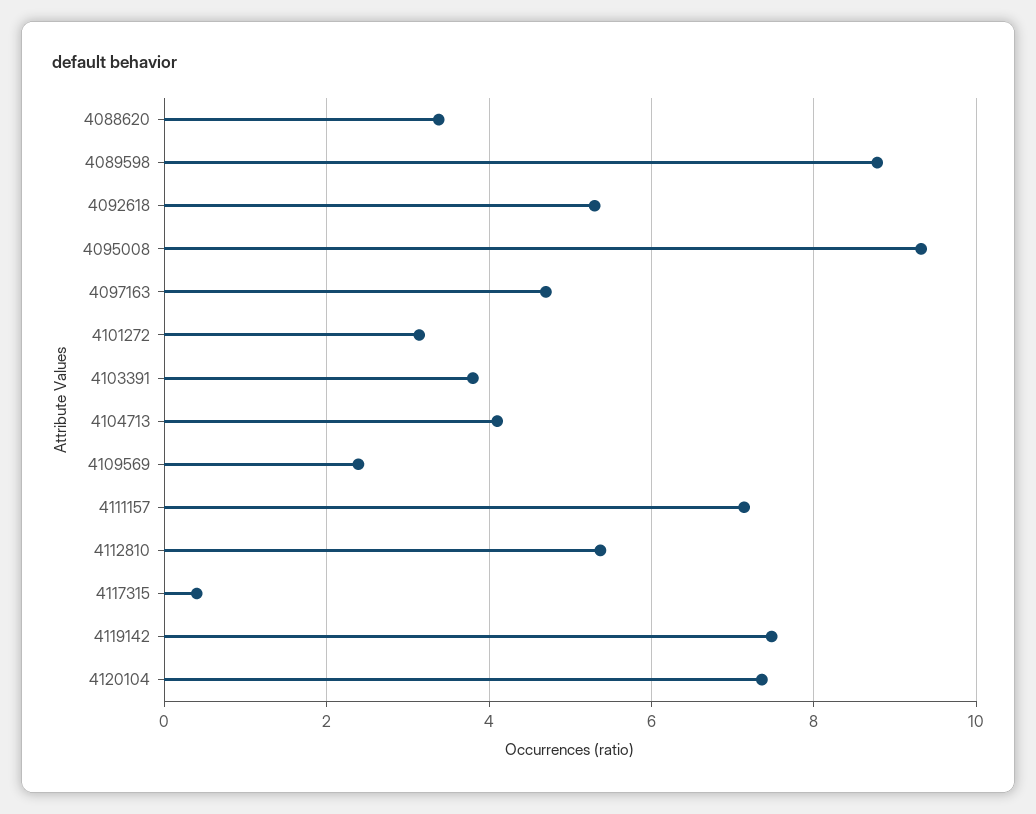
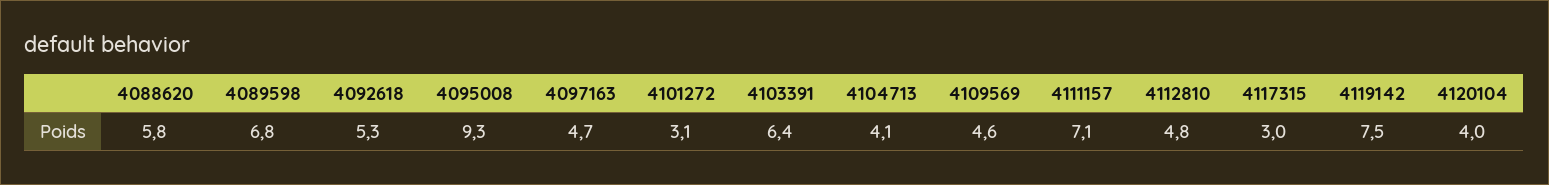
4088620: 3.4 -> 5.8
4089598: 8.8 -> 6.8
4103391: 3.8 -> 6.4
4109569: 2.4 -> 4.6
4112810: 5.4 -> 4.8
4117315: 0.4 -> 3
4120104: 7.4 -> 4

